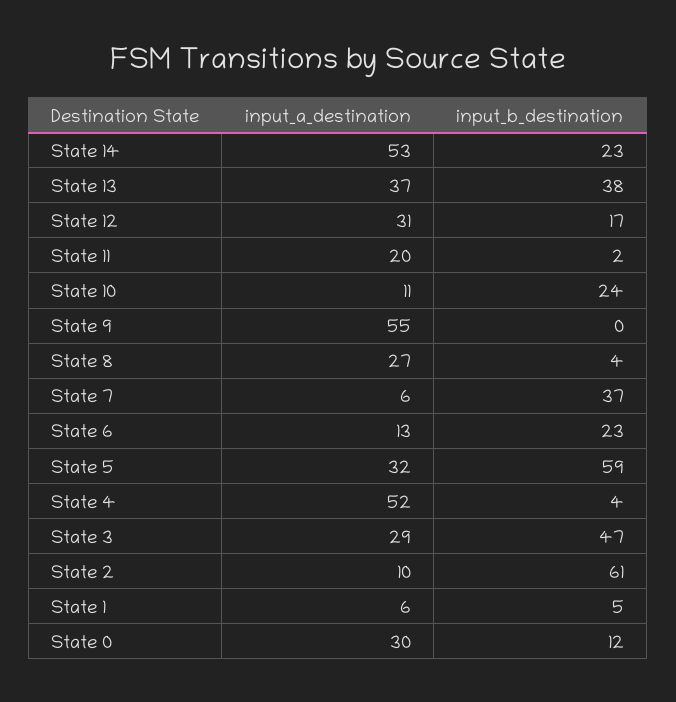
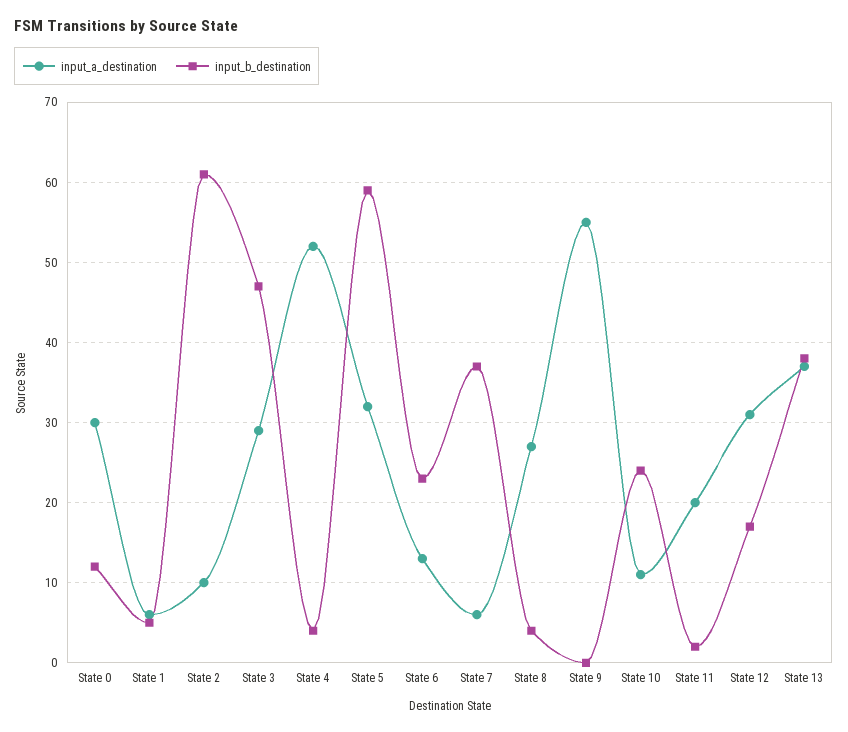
input_a_destination, State 14: 53 -> none
input_b_destination, State 14: 23 -> none

